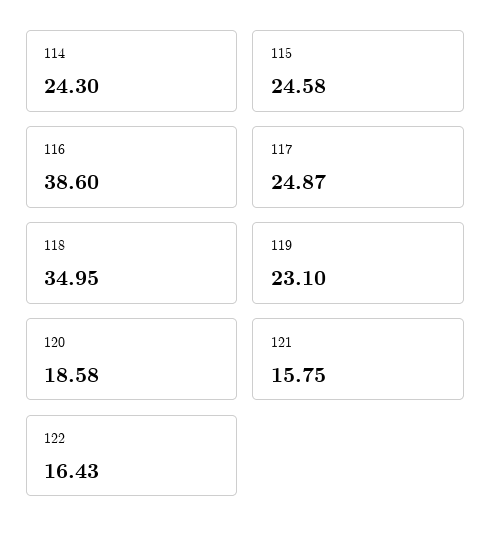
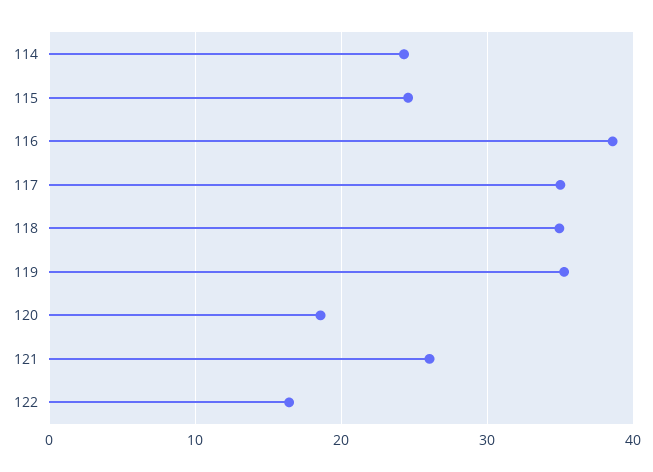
117: 24.87 -> 35
119: 23.1 -> 35
121: 15.75 -> 26

